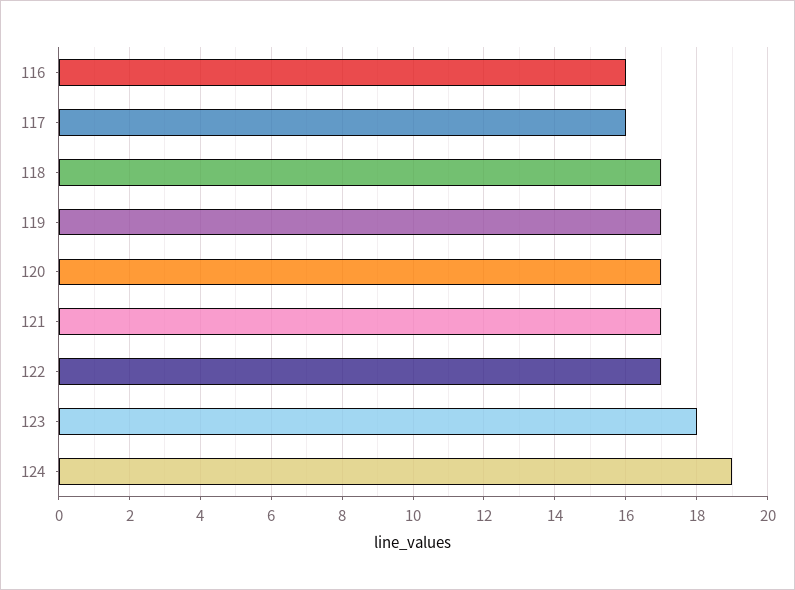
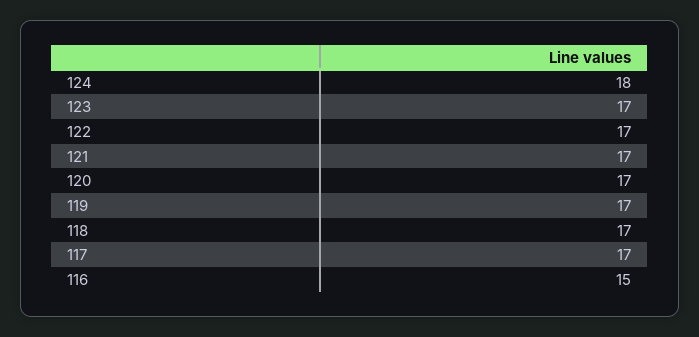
116: 16 -> 15
117: 16 -> 17
123: 18 -> 17
124: 19 -> 18

